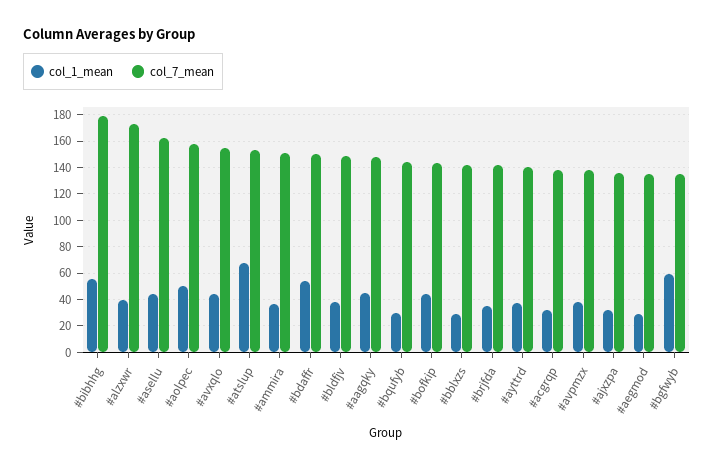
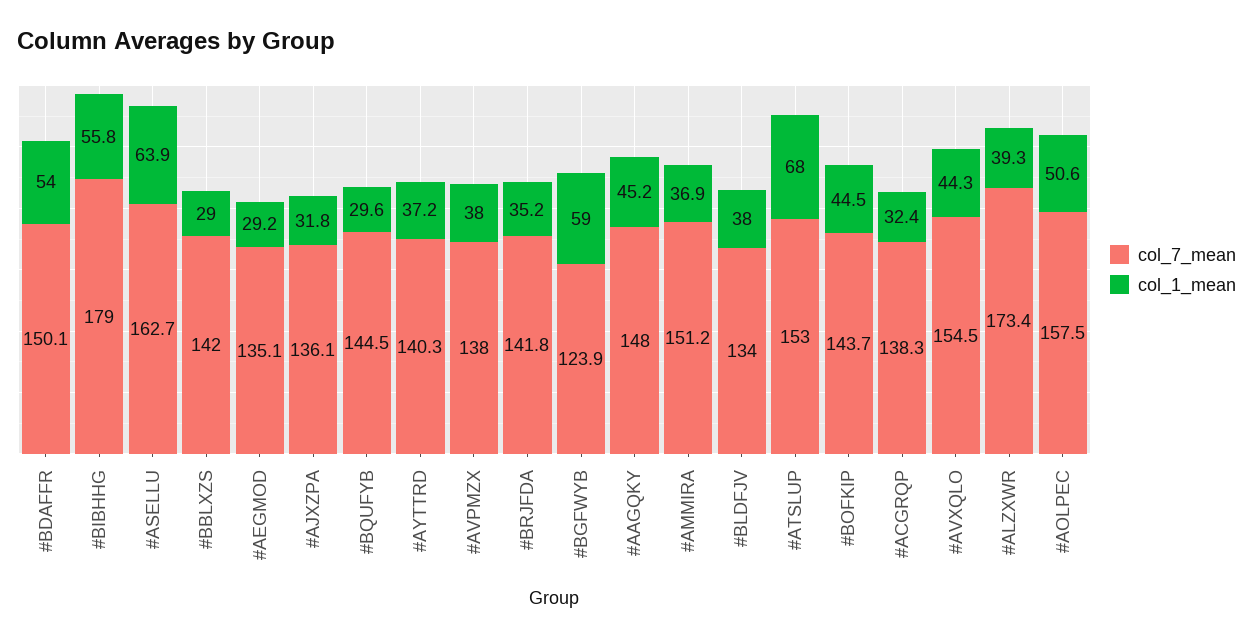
col_1_mean, #asellu: 45 -> 63.9
col_7_mean, #bldfjv: 150 -> 134
col_7_mean, #bgfwyb: 135 -> 123.9

